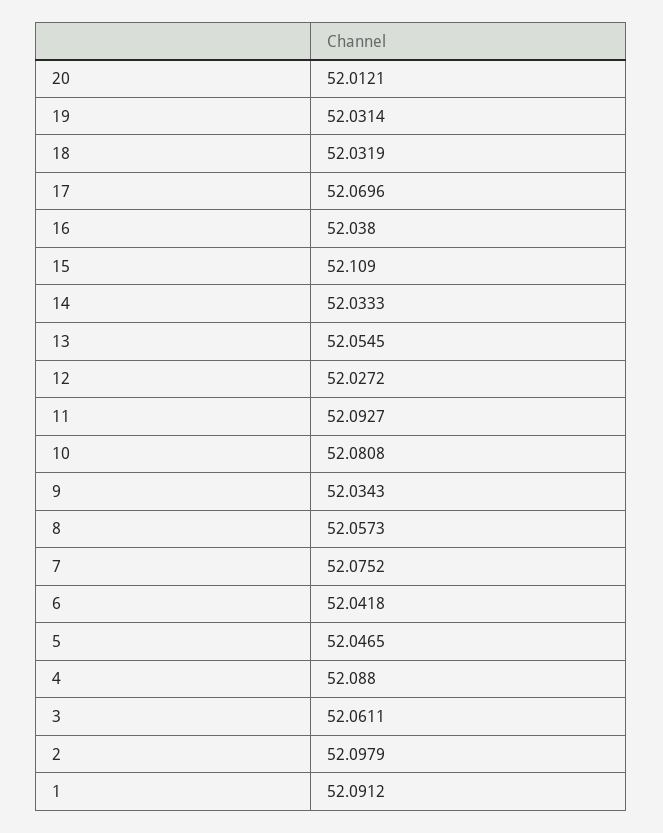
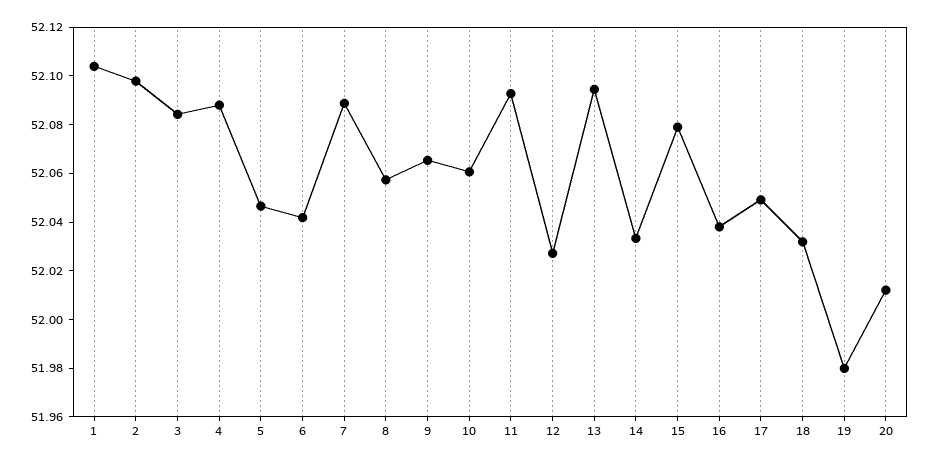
19: 52.0314 -> 51.98
17: 52.0696 -> 52.05
15: 52.109 -> 52.08
13: 52.0545 -> 52.095
10: 52.0808 -> 52.06
9: 52.0343 -> 52.065
7: 52.0752 -> 52.09
3: 52.0611 -> 52.085
1: 52.0912 -> 52.105

